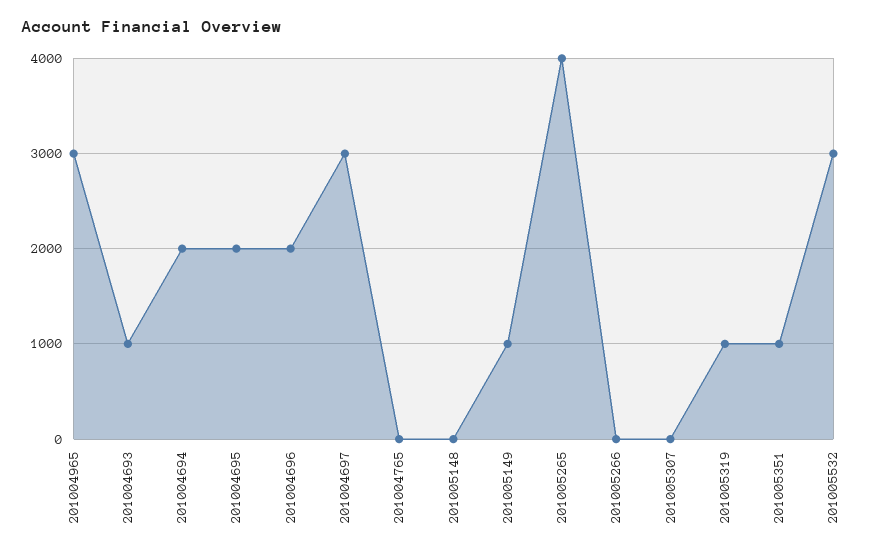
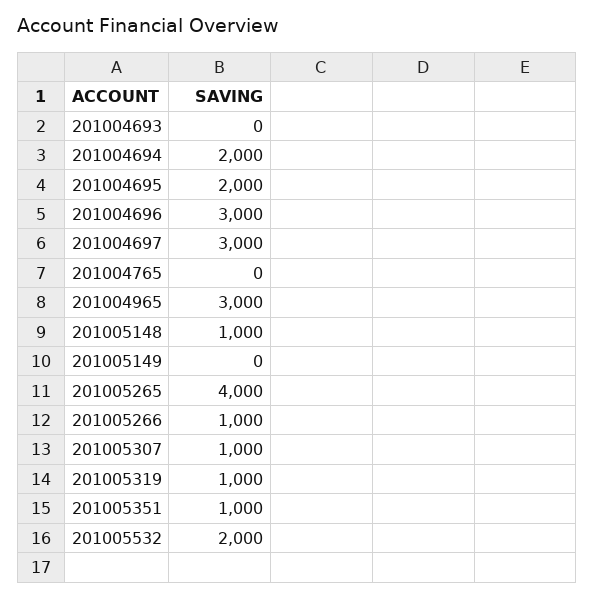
201004693: 1000 -> 0
201004696: 2000 -> 3000
201005148: 0 -> 1000
201005149: 1000 -> 0
201005266: 0 -> 1000
201005307: 0 -> 1000
201005532: 3000 -> 2000

